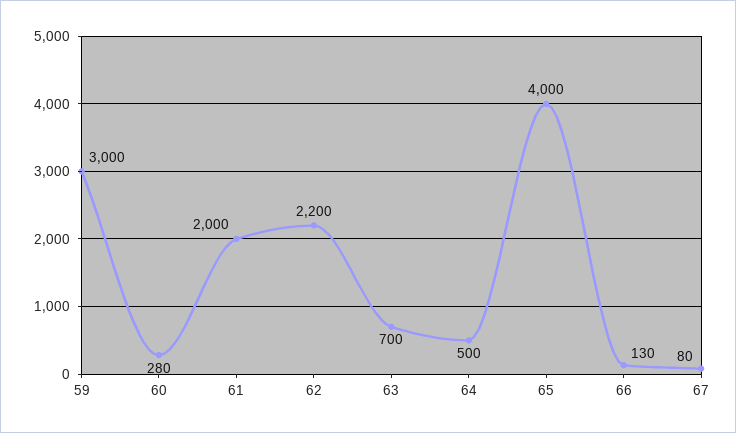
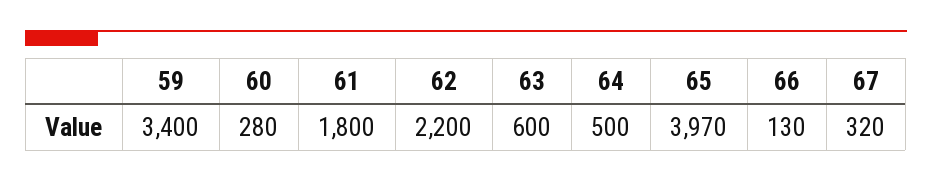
59: 3000 -> 3400
61: 2000 -> 1800
63: 700 -> 600
65: 4000 -> 3970
67: 80 -> 320

